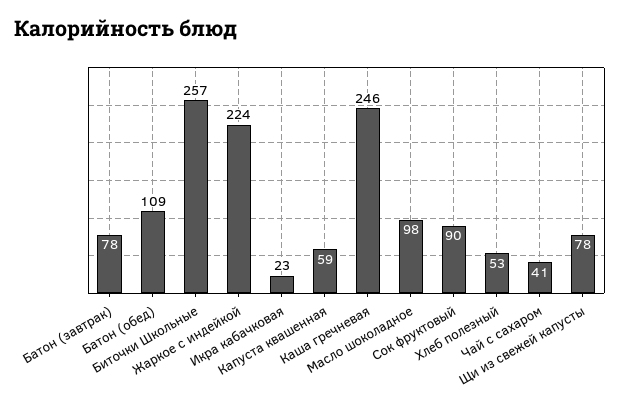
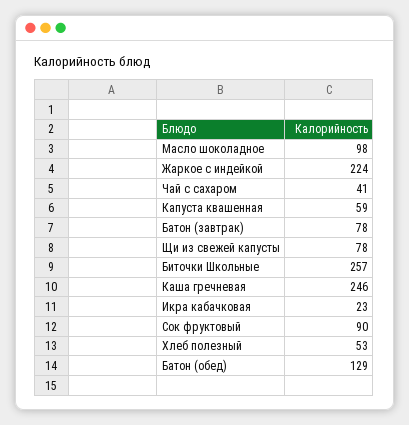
Батон (обед): 109 -> 129

